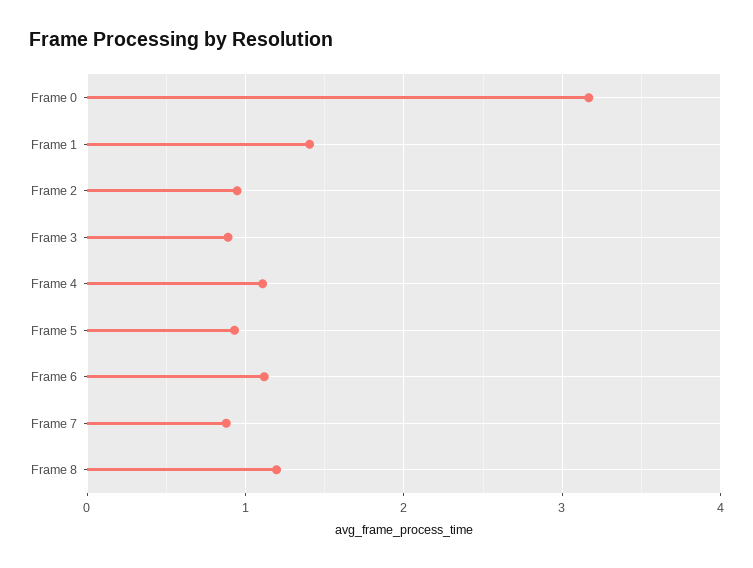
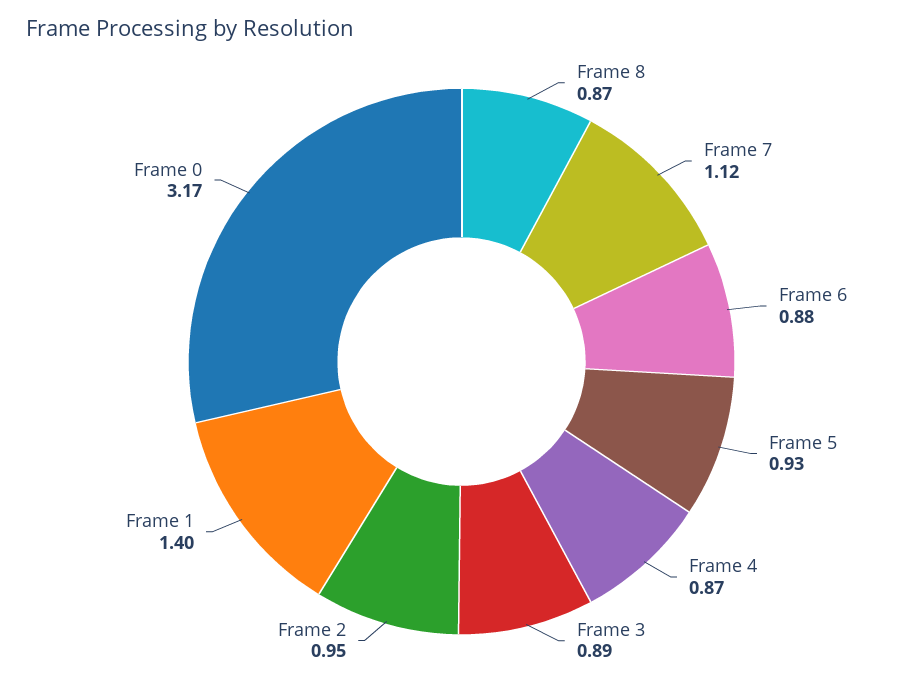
Frame 4: 1.1 -> 0.87
Frame 6: 1.1 -> 0.88
Frame 7: 0.9 -> 1.12
Frame 8: 1.2 -> 0.87

